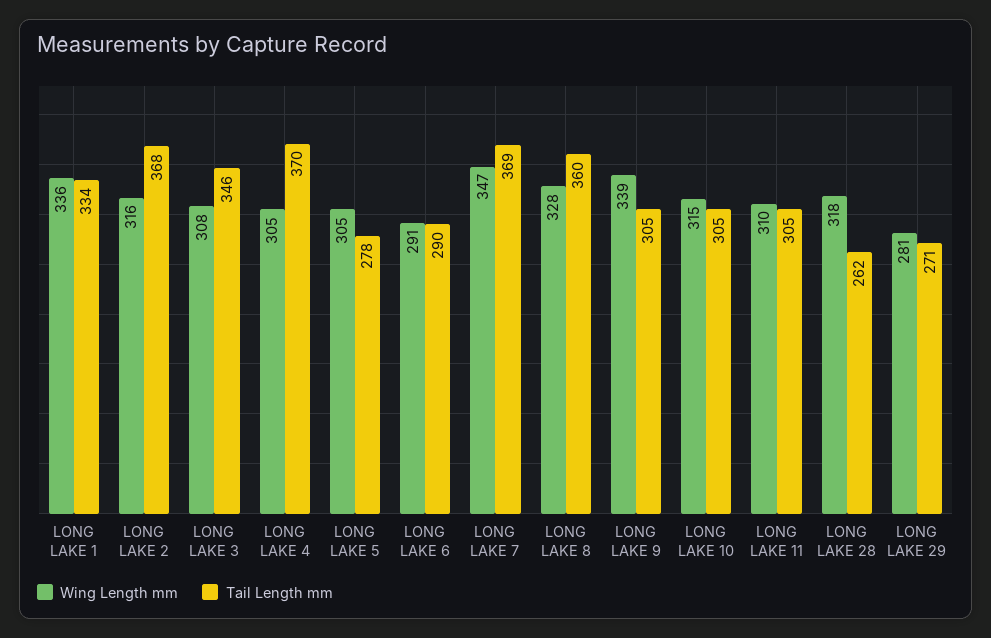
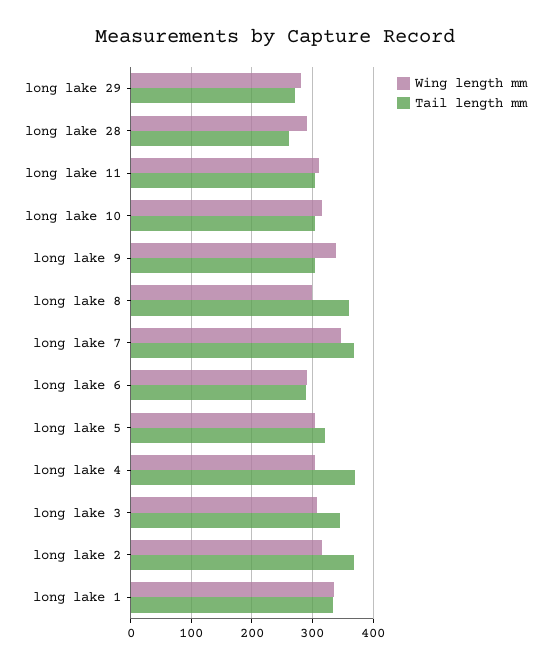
Tail Length mm, LONG LAKE 5: 278 -> 320
Wing Length mm, LONG LAKE 8: 328 -> 300
Wing Length mm, LONG LAKE 28: 318 -> 290

